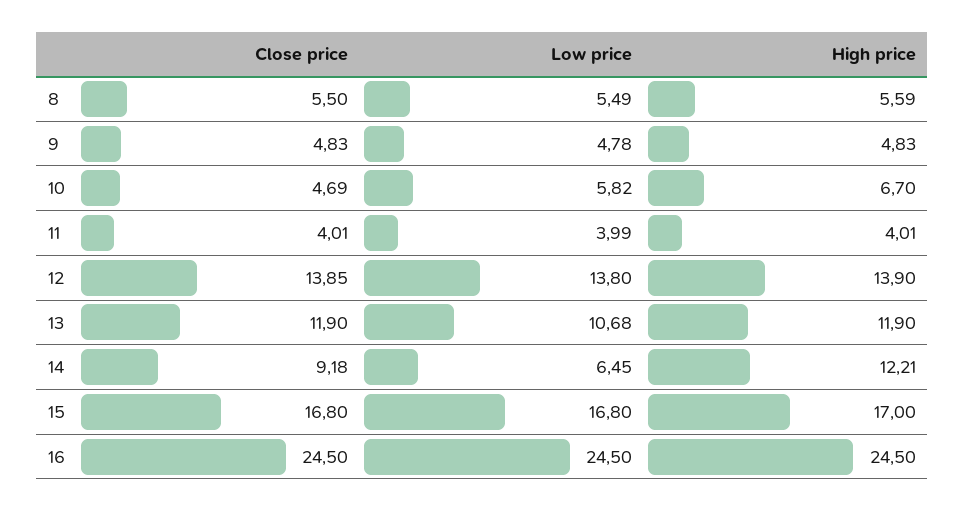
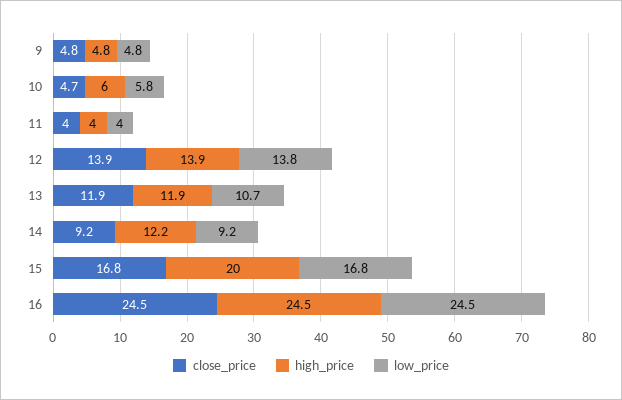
Close price, 8: 5.5 -> none
Low price, 8: 5.49 -> none
High price, 8: 5.59 -> none
High price, 10: 6.7 -> 6
Low price, 14: 6.45 -> 9.2
High price, 15: 17 -> 20

